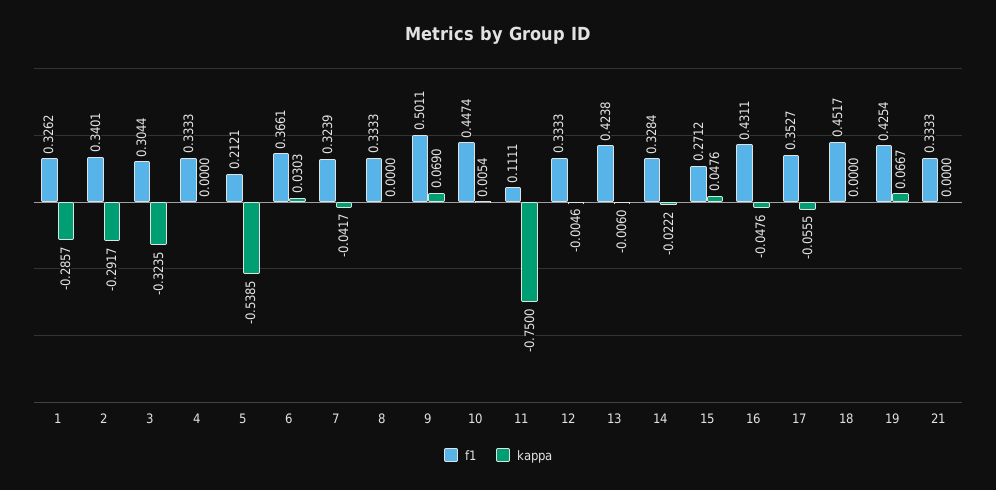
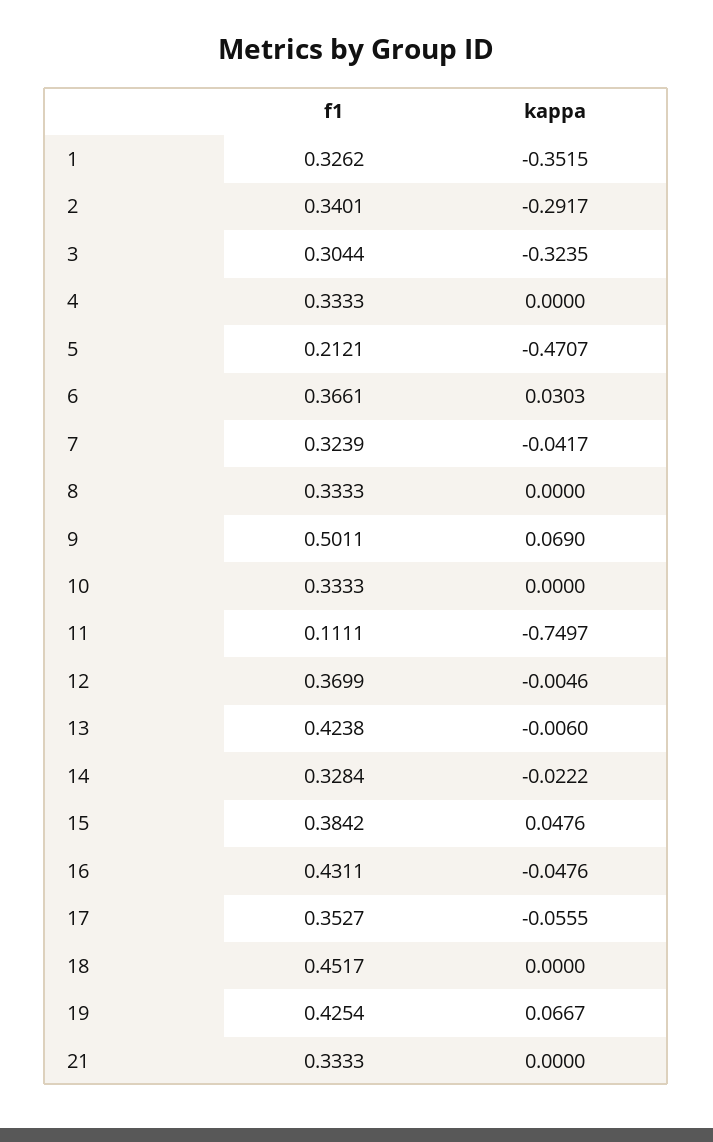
kappa, 1: -0.2857 -> -0.3515
kappa, 5: -0.5385 -> -0.4707
f1, 10: 0.4474 -> 0.3333
kappa, 10: 0.0054 -> 0
kappa, 11: -0.75 -> -0.7497
f1, 12: 0.3333 -> 0.3699
f1, 15: 0.2712 -> 0.3842

